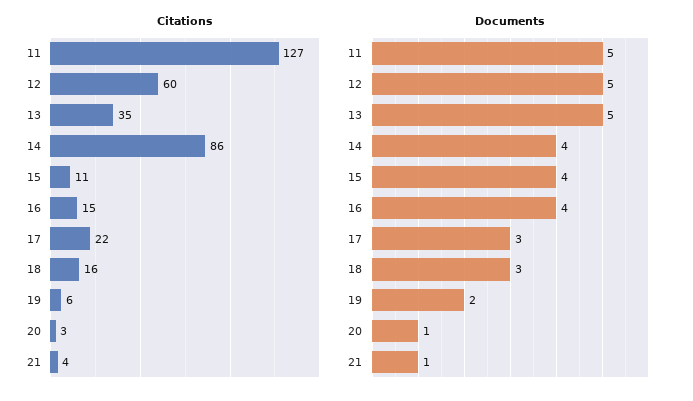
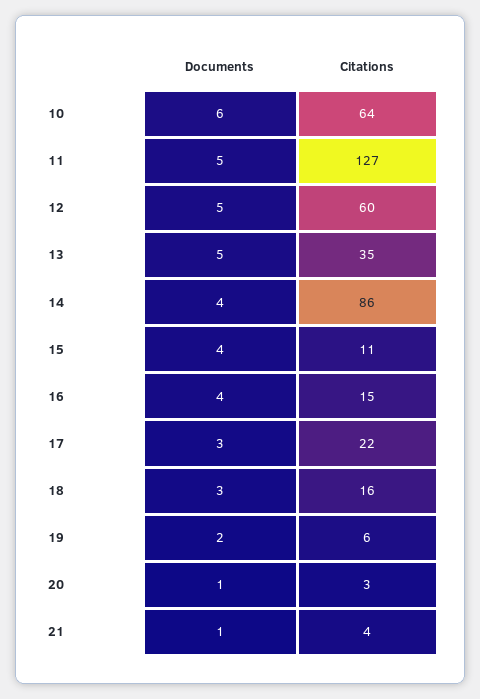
Documents, 10: none -> 6
Citations, 10: none -> 64

